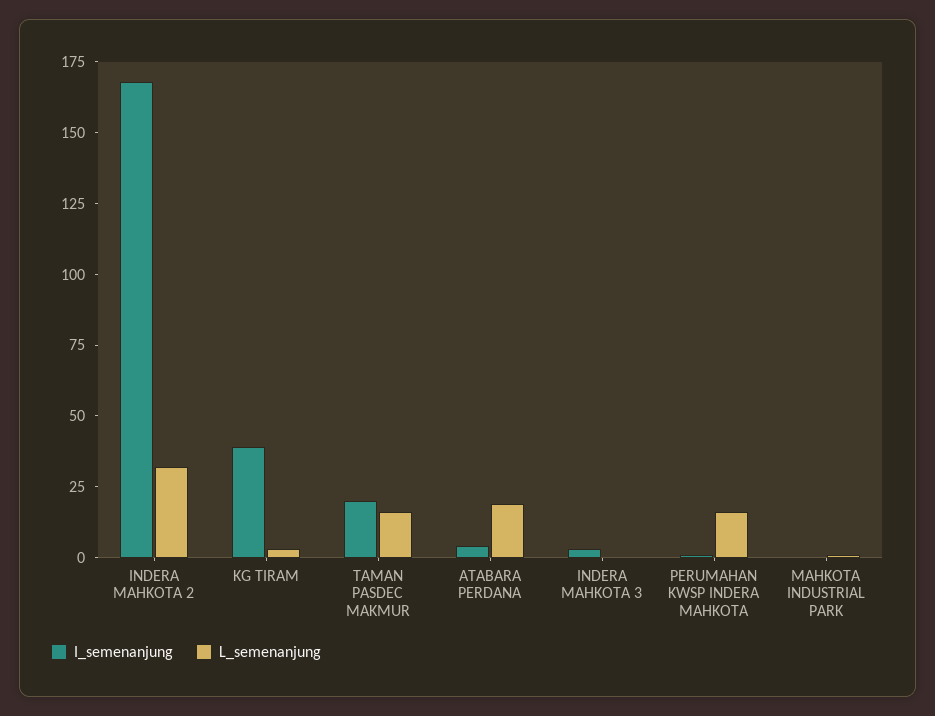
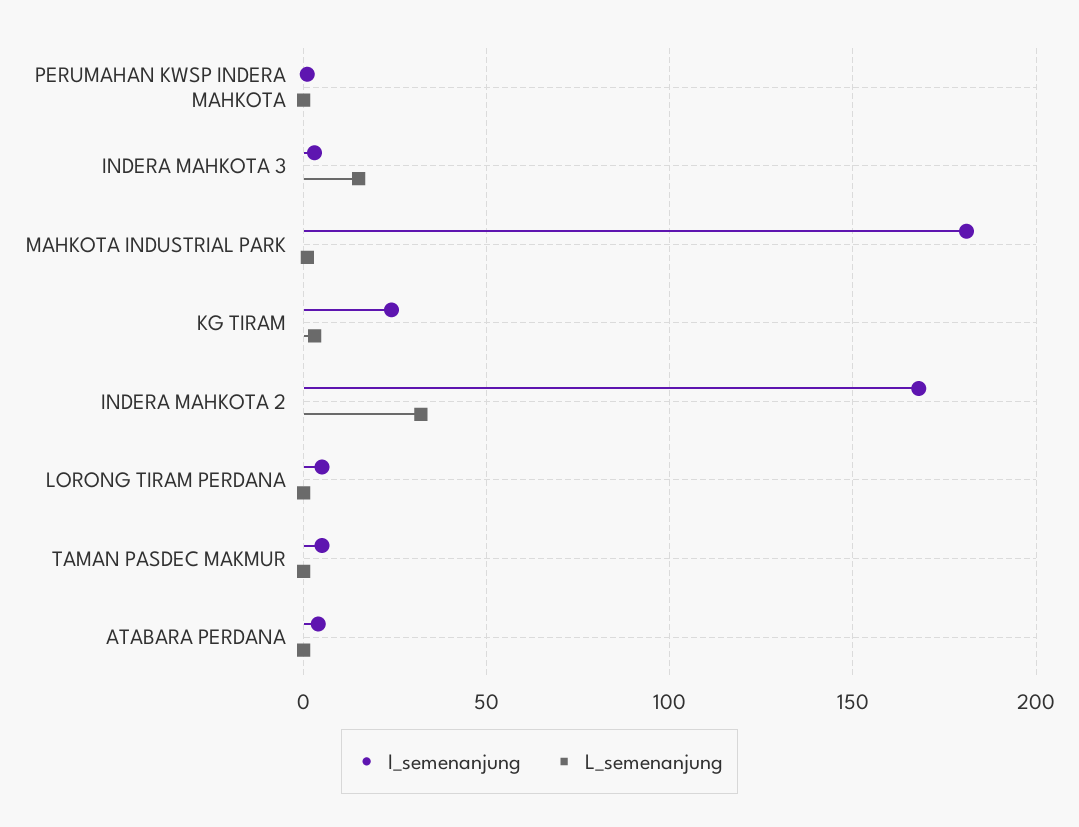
I_semenanjung, KG TIRAM: 40 -> 25
I_semenanjung, TAMAN PASDEC MAKMUR: 20 -> 5
L_semenanjung, TAMAN PASDEC MAKMUR: 15 -> 0
L_semenanjung, ATABARA PERDANA: 20 -> 0
L_semenanjung, INDERA MAHKOTA 3: 0 -> 15
L_semenanjung, PERUMAHAN KWSP INDERA MAHKOTA: 15 -> 0
I_semenanjung, MAHKOTA INDUSTRIAL PARK: 0 -> 180
I_semenanjung, LORONG TIRAM PERDANA: none -> 5
L_semenanjung, LORONG TIRAM PERDANA: none -> 0

